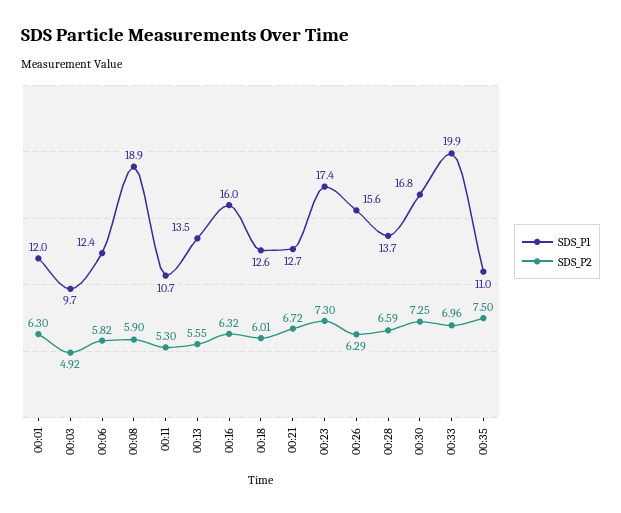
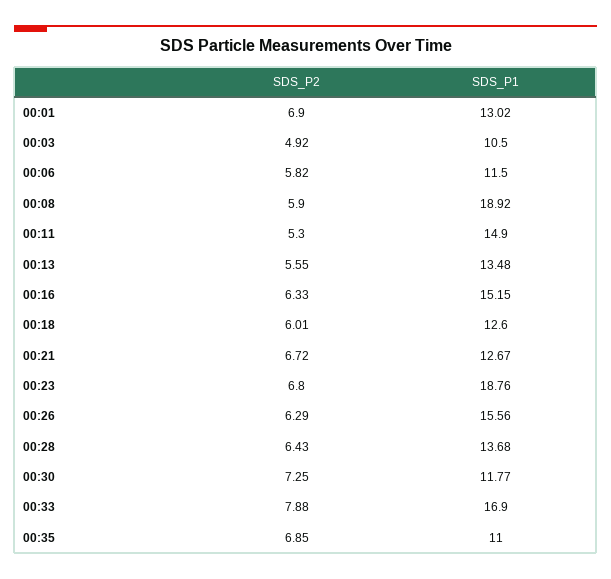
SDS_P1, 00:01: 12 -> 13.02
SDS_P2, 00:01: 6.3 -> 6.9
SDS_P1, 00:03: 9.7 -> 10.5
SDS_P1, 00:06: 12.4 -> 11.5
SDS_P1, 00:11: 10.7 -> 14.9
SDS_P1, 00:16: 16 -> 15.15
SDS_P2, 00:16: 6.32 -> 6.33
SDS_P1, 00:23: 17.4 -> 18.76
SDS_P2, 00:23: 7.3 -> 6.8
SDS_P2, 00:28: 6.59 -> 6.43
SDS_P1, 00:30: 16.8 -> 11.77
SDS_P1, 00:33: 19.9 -> 16.9
SDS_P2, 00:33: 6.96 -> 7.88
SDS_P2, 00:35: 7.5 -> 6.85

